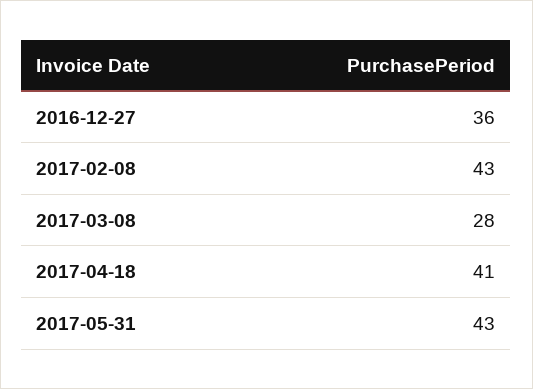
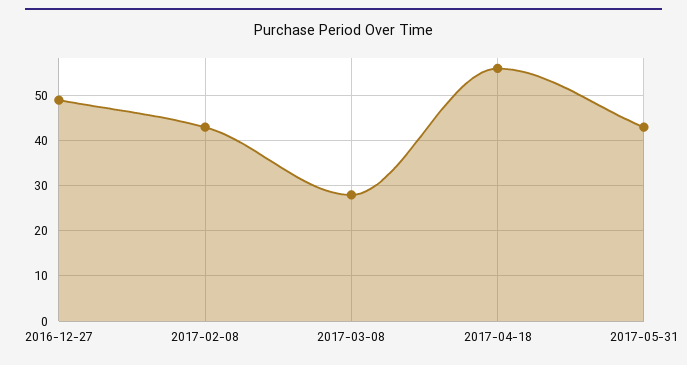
2016-12-27: 36 -> 50
2017-04-18: 41 -> 55

